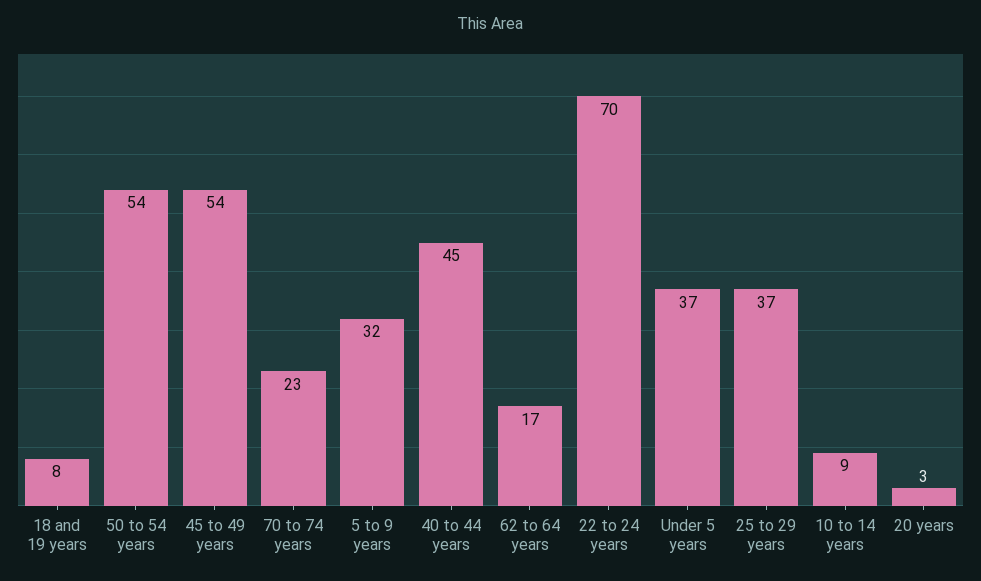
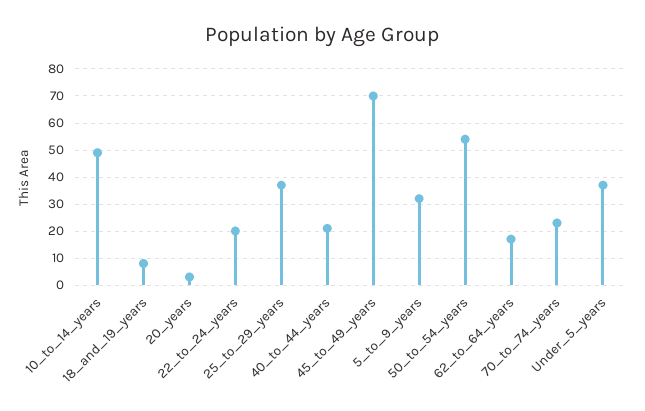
45 to 49 years: 54 -> 70
40 to 44 years: 45 -> 20
22 to 24 years: 70 -> 20
10 to 14 years: 9 -> 50

